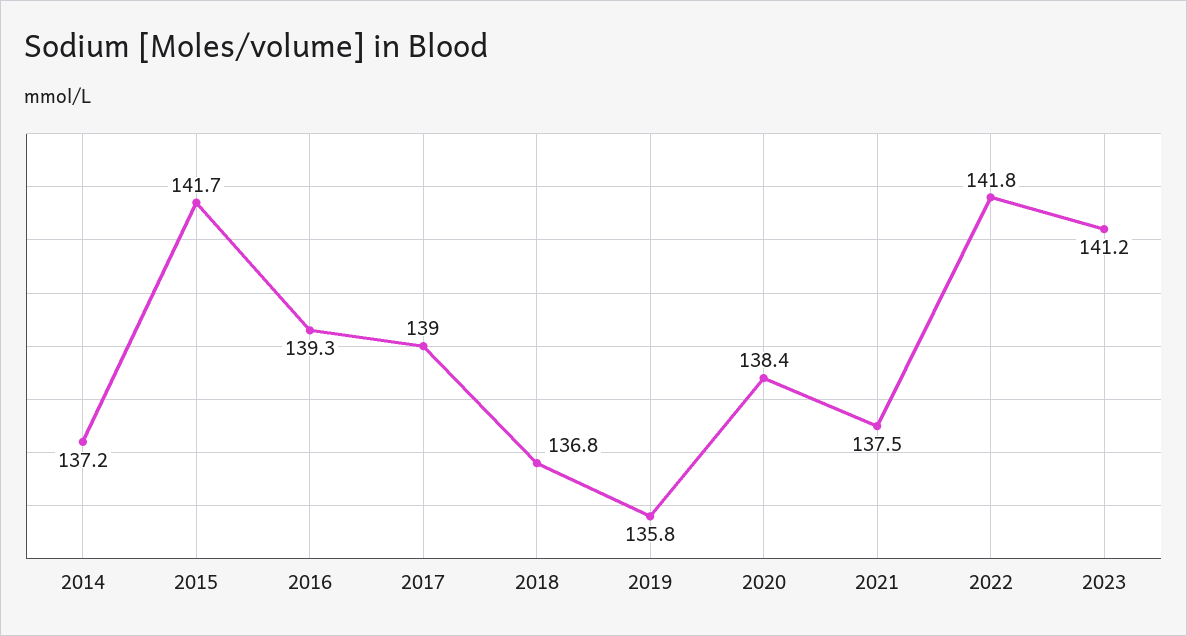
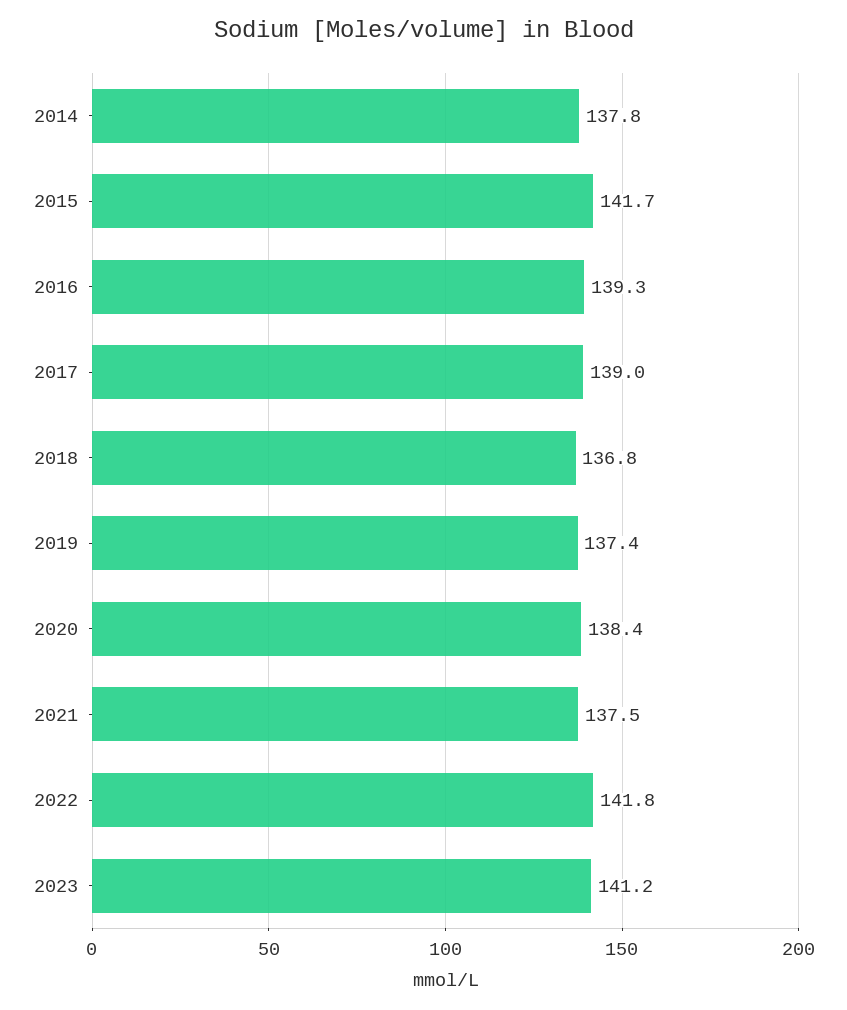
2014: 137.2 -> 137.8
2019: 135.8 -> 137.4

